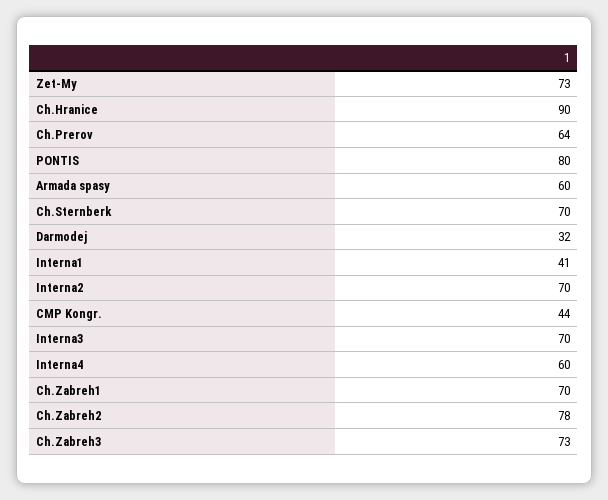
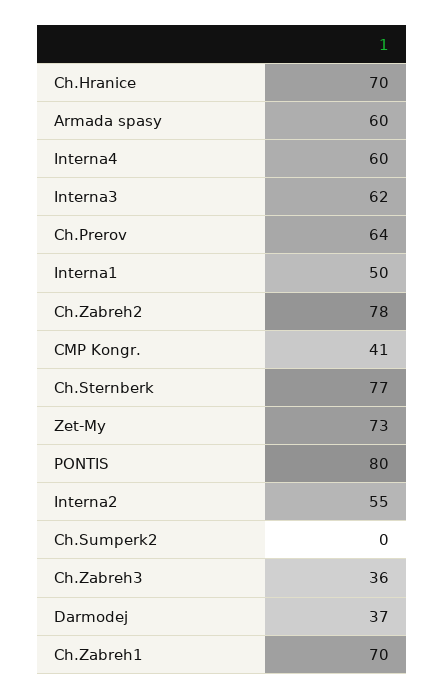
Ch.Hranice: 90 -> 70
Ch.Sternberk: 70 -> 77
Darmodej: 32 -> 37
Interna1: 41 -> 50
Interna2: 70 -> 55
CMP Kongr.: 44 -> 41
Interna3: 70 -> 62
Ch.Zabreh3: 73 -> 36
Ch.Sumperk2: none -> 0

